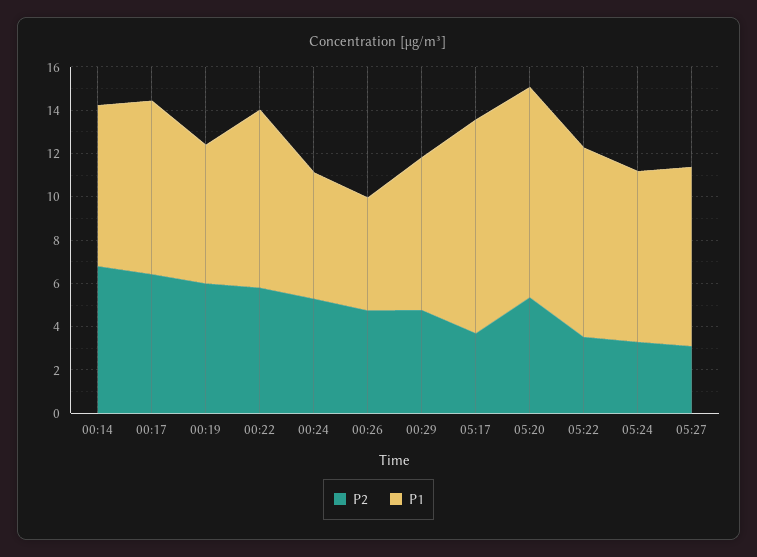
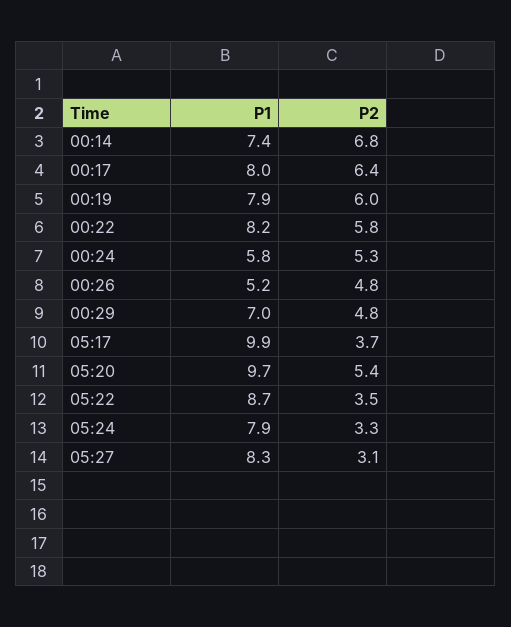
P1, 00:19: 6.5 -> 7.9

